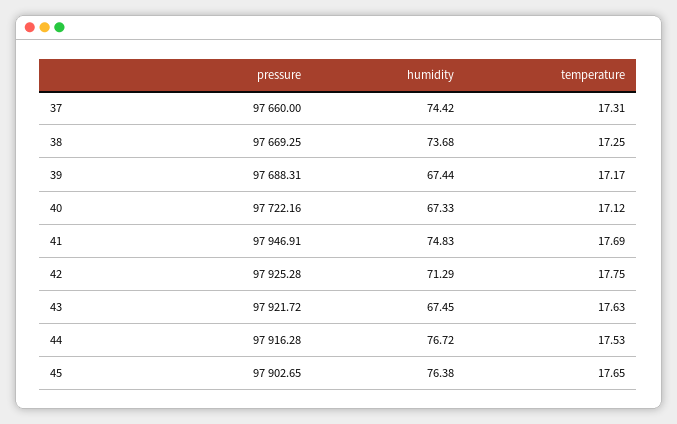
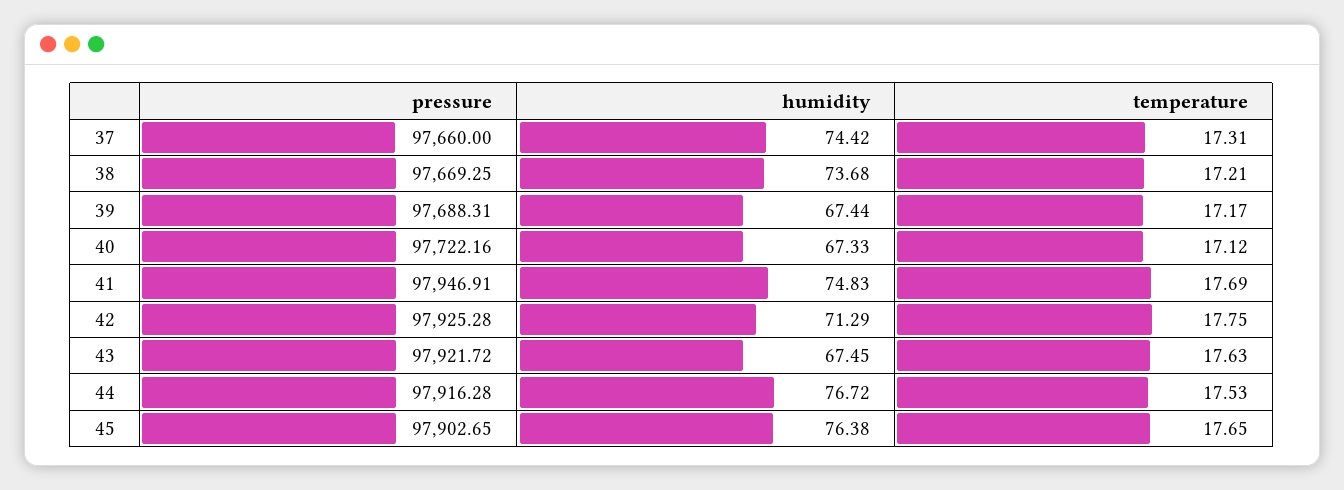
temperature, 38: 17.25 -> 17.21

